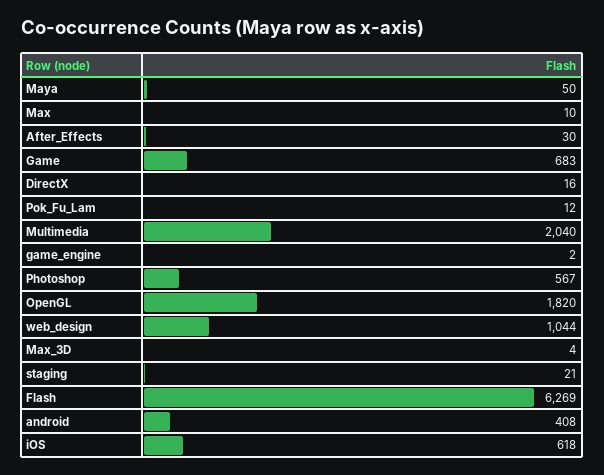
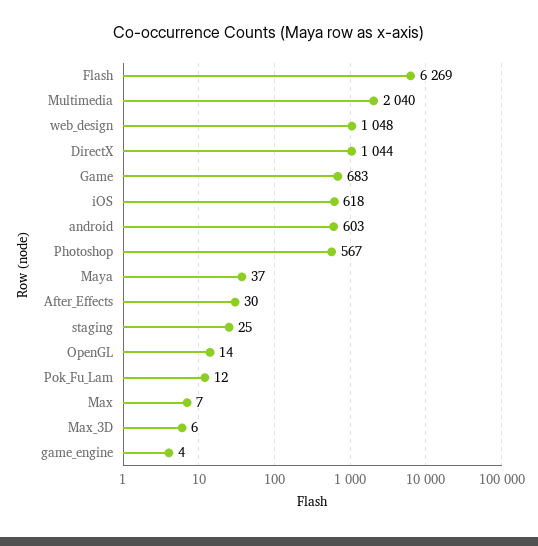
Maya: 50 -> 37
Max: 10 -> 7
DirectX: 16 -> 1044
game_engine: 2 -> 4
OpenGL: 1820 -> 14
web_design: 1044 -> 1048
Max_3D: 4 -> 6
staging: 21 -> 25
android: 408 -> 603

